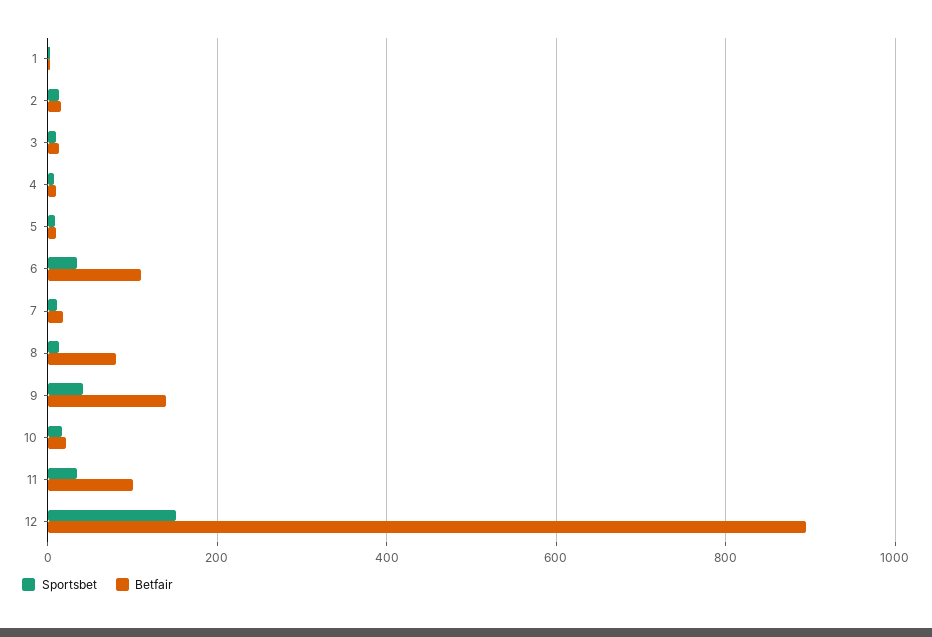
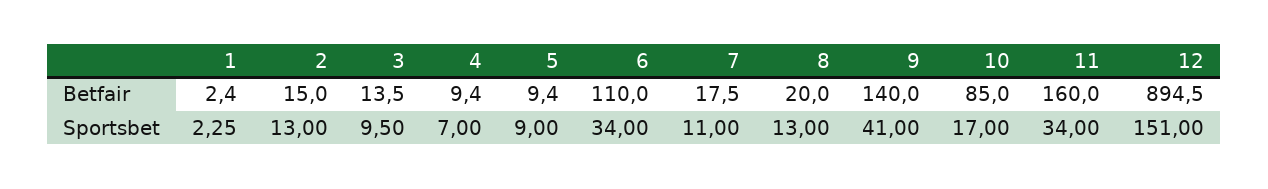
Betfair, 8: 80 -> 20
Betfair, 10: 20 -> 85
Betfair, 11: 100 -> 160

